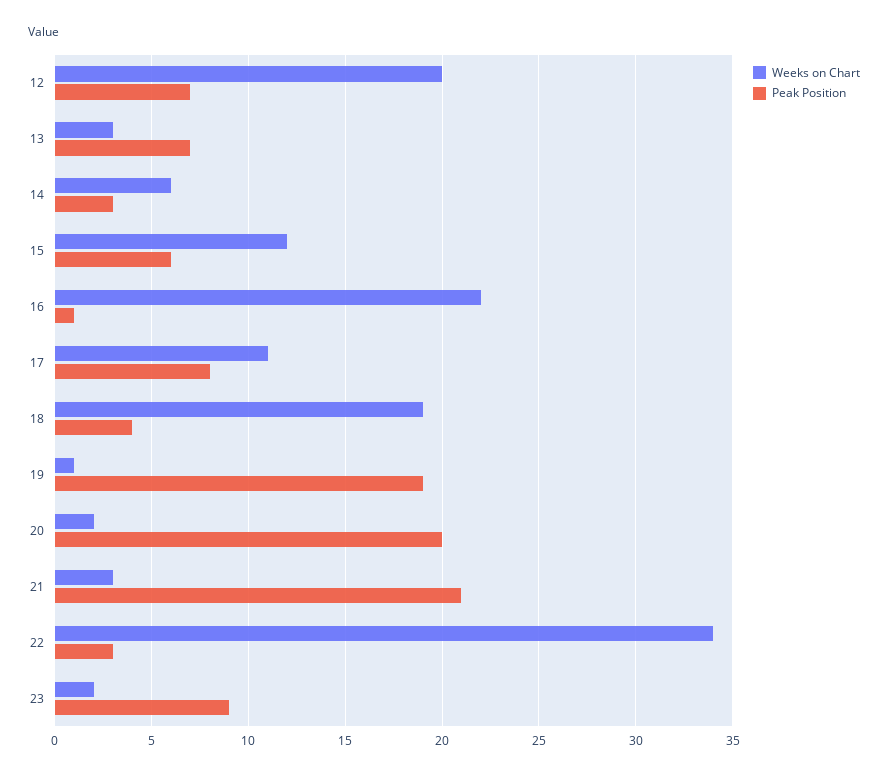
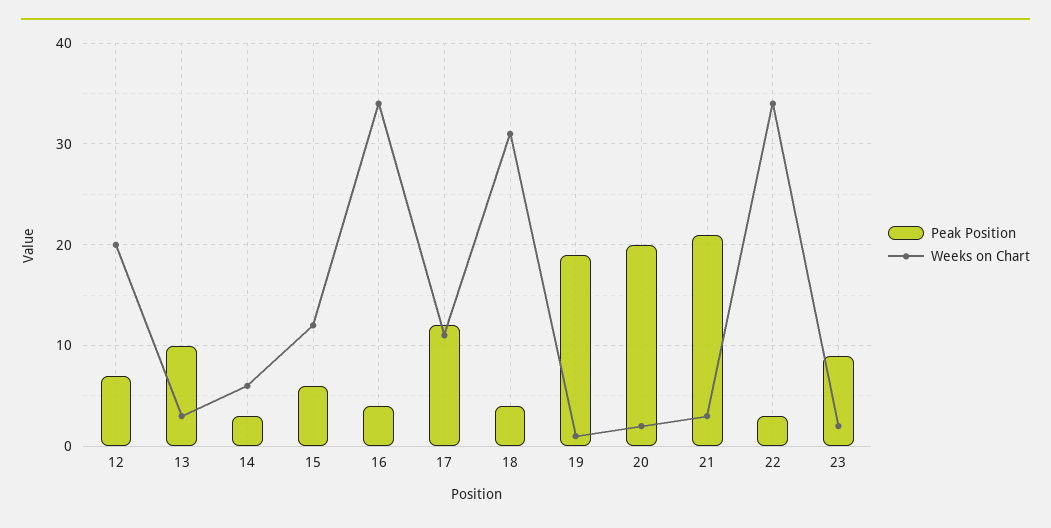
Peak Position, 13: 7 -> 10
Weeks on Chart, 16: 22 -> 34
Peak Position, 16: 1 -> 4
Peak Position, 17: 8 -> 12
Weeks on Chart, 18: 19 -> 31

